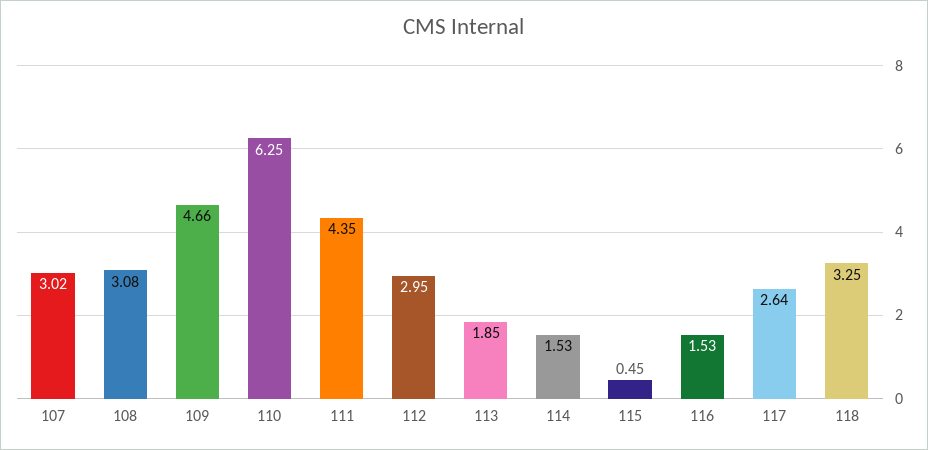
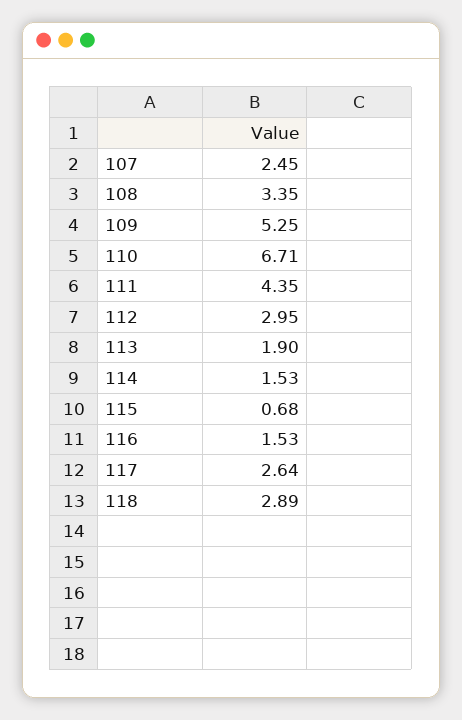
107: 3.02 -> 2.45
108: 3.08 -> 3.35
109: 4.66 -> 5.25
110: 6.25 -> 6.71
113: 1.85 -> 1.9
115: 0.45 -> 0.68
118: 3.25 -> 2.89

